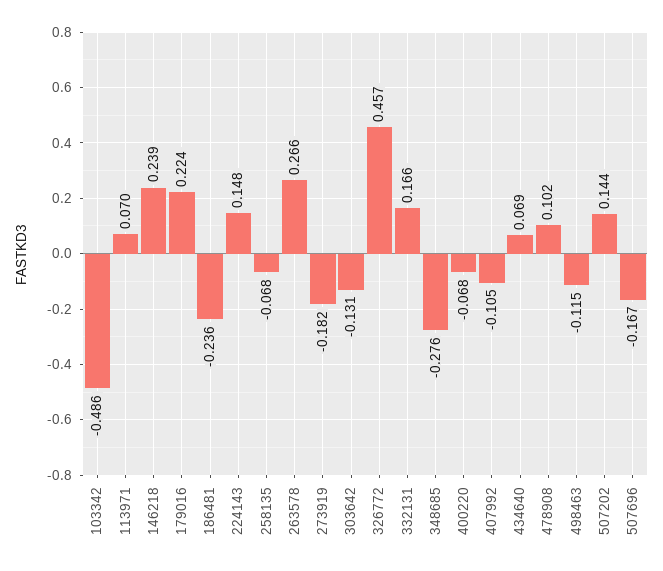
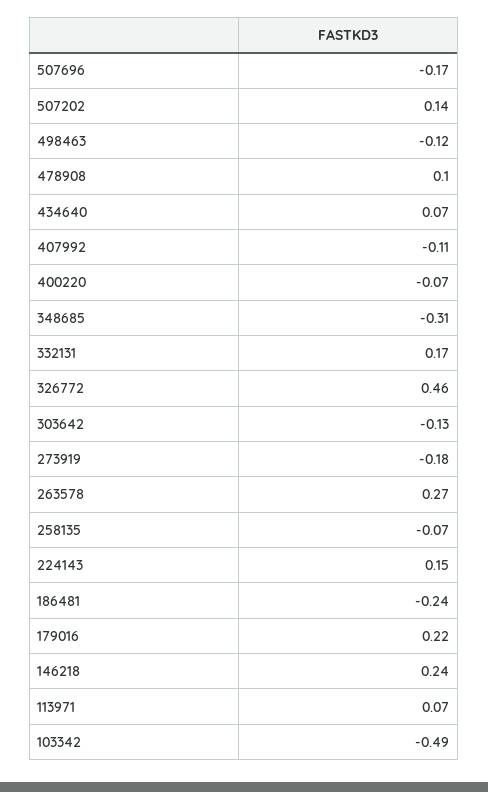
348685: -0.276 -> -0.31

